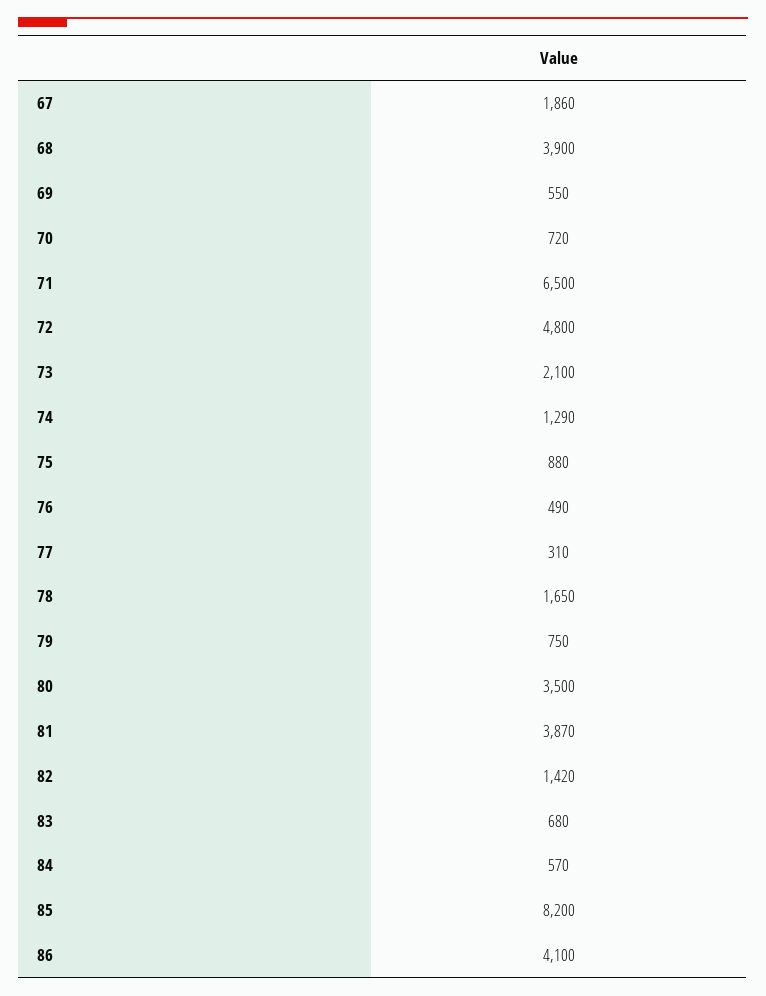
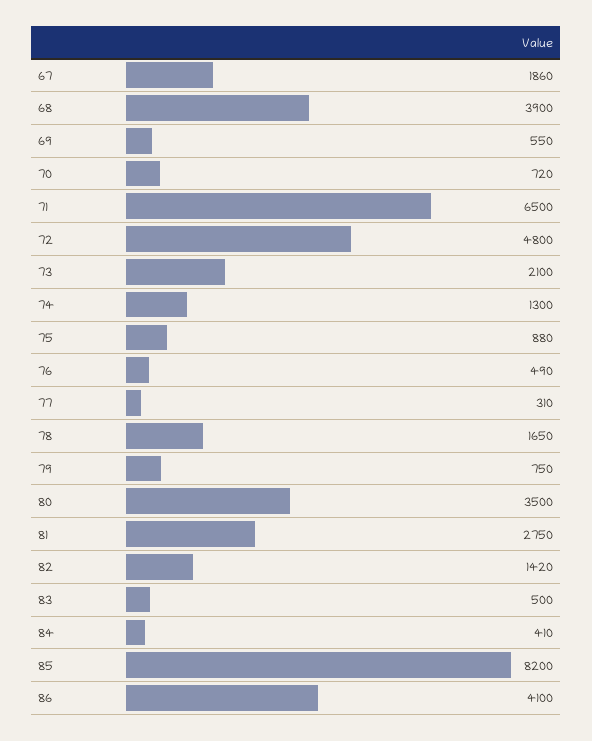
74: 1290 -> 1300
81: 3870 -> 2750
83: 680 -> 500
84: 570 -> 410

